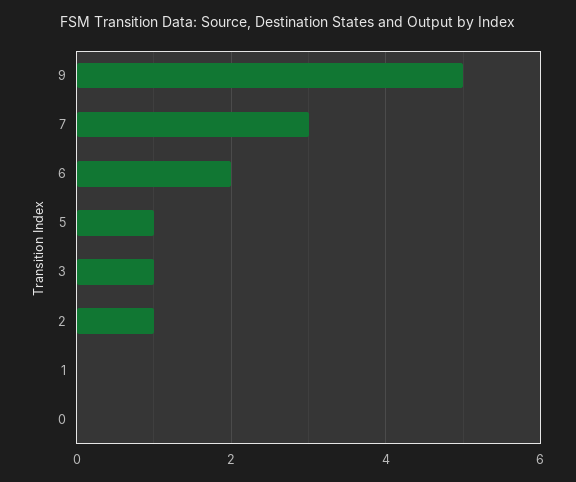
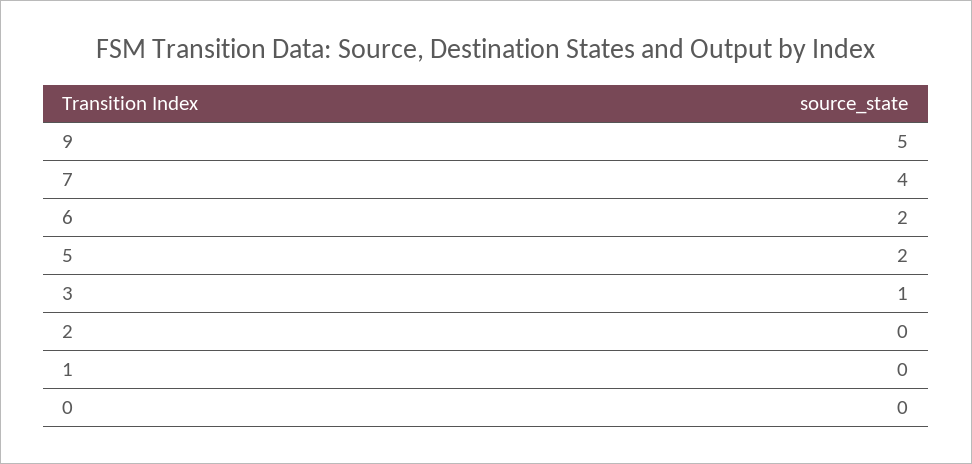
7: 3 -> 4
5: 1 -> 2
2: 1 -> 0

